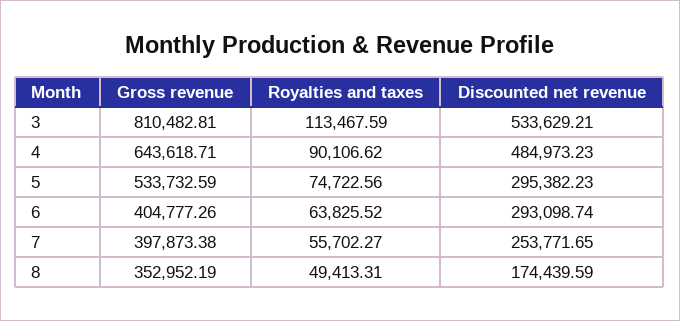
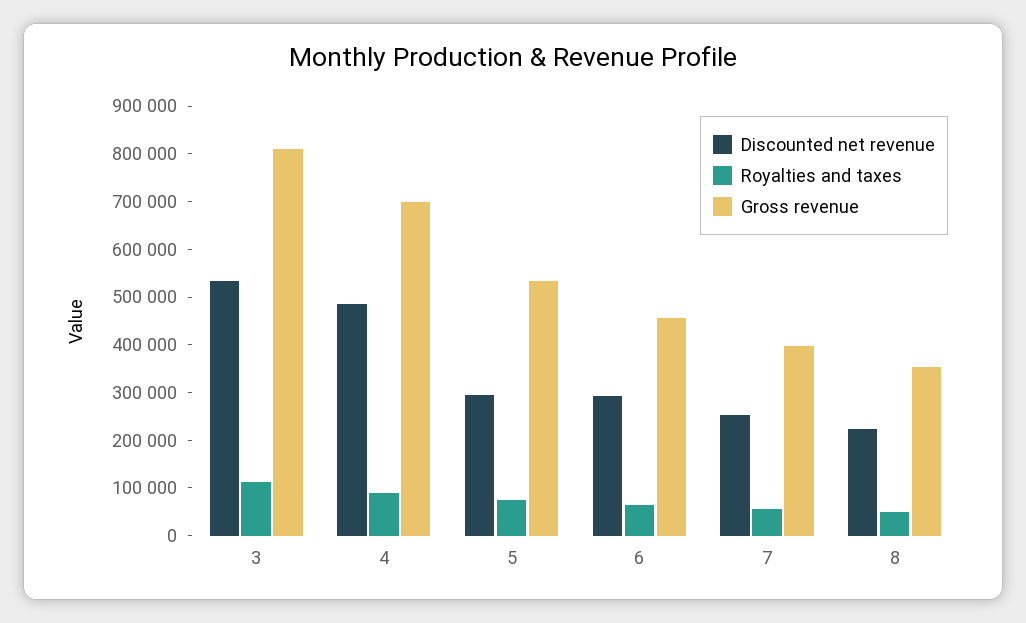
Gross revenue, 4: 643618.71 -> 700000
Gross revenue, 6: 404777.26 -> 460000
Discounted net revenue, 8: 174439.59 -> 220000

